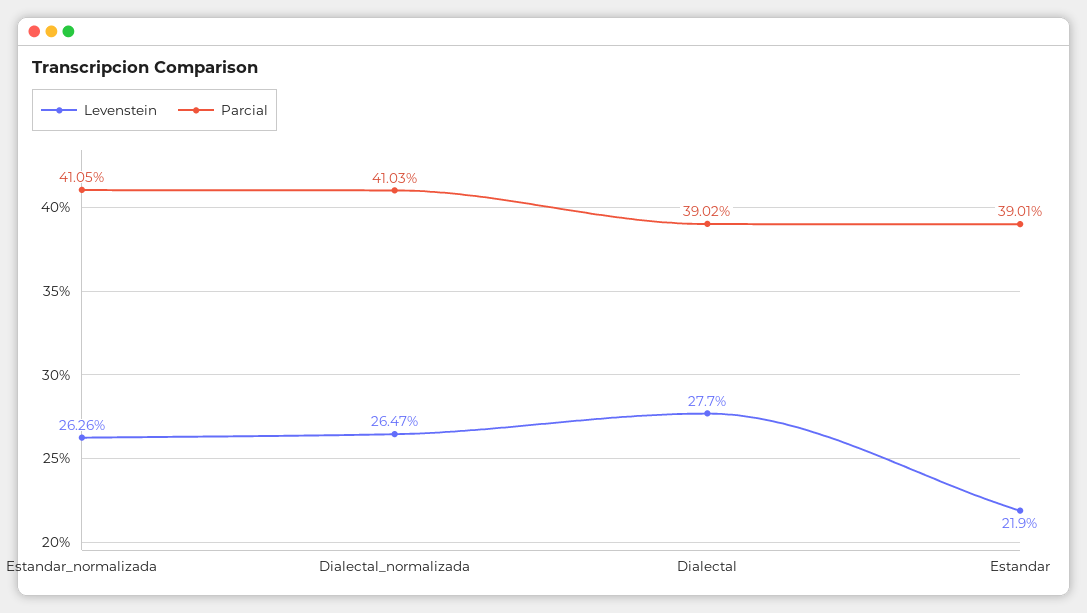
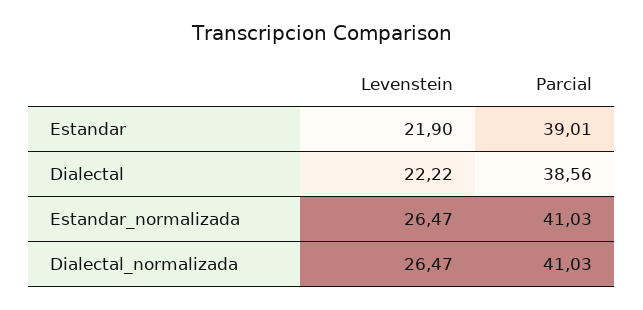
Levenstein, Estandar_normalizada: 26.26 -> 26.47
Parcial, Estandar_normalizada: 41.05 -> 41.03
Levenstein, Dialectal: 27.7 -> 22.22
Parcial, Dialectal: 39.02 -> 38.56

